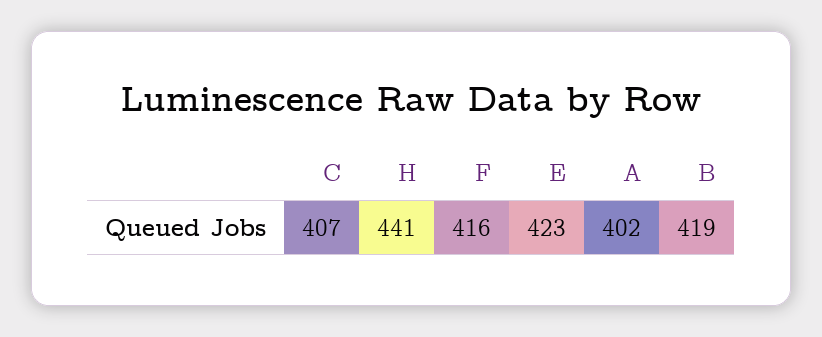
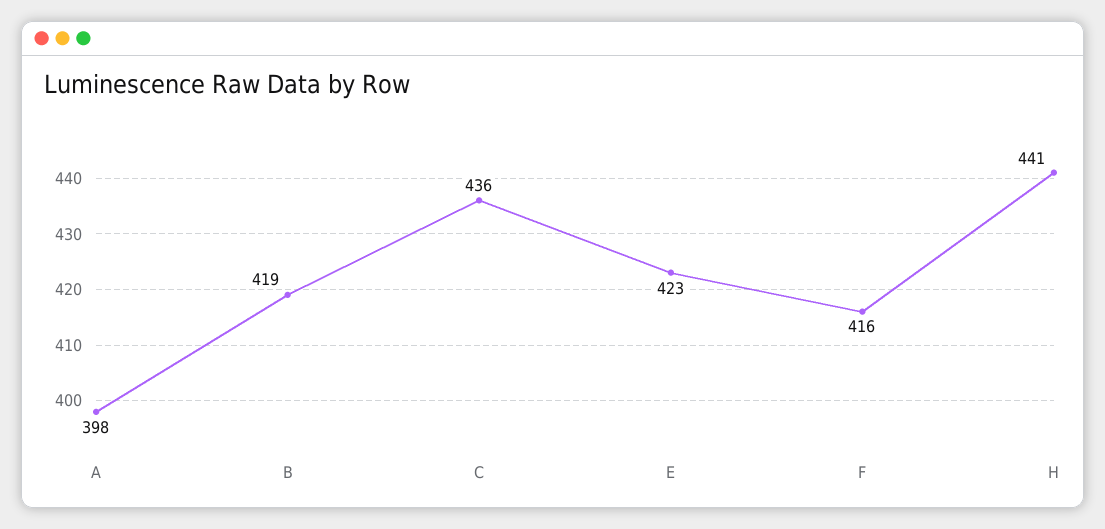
C: 407 -> 436
A: 402 -> 398

